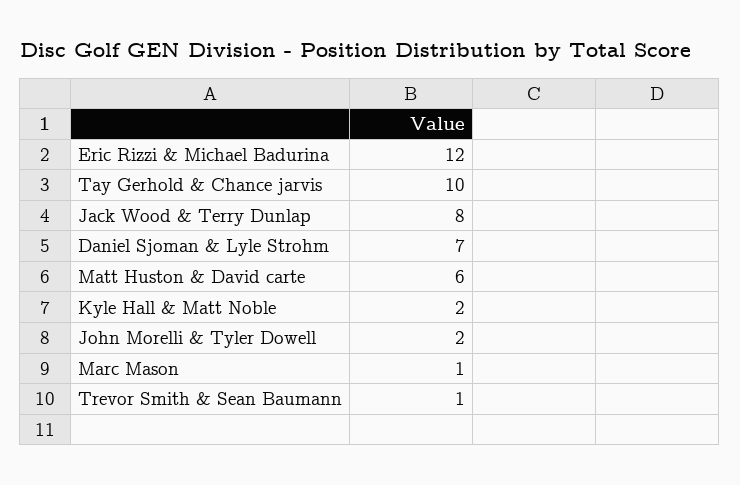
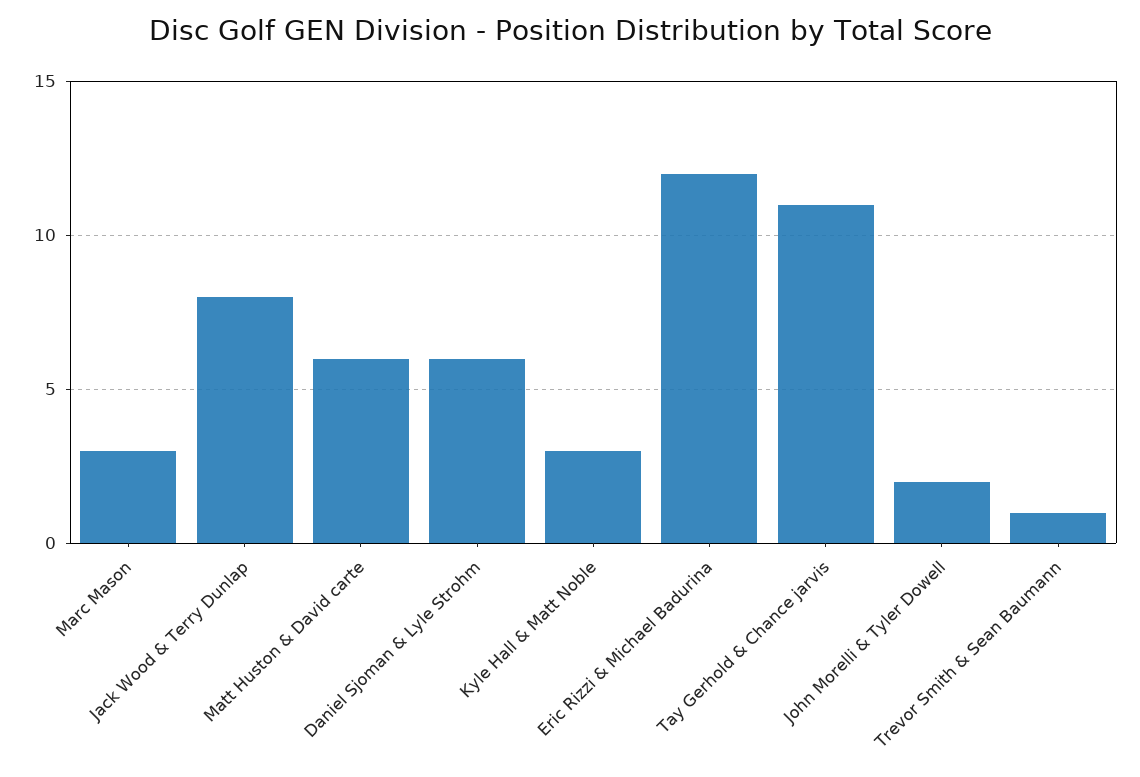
Tay Gerhold & Chance jarvis: 10 -> 11
Daniel Sjoman & Lyle Strohm: 7 -> 6
Kyle Hall & Matt Noble: 2 -> 3
Marc Mason: 1 -> 3

